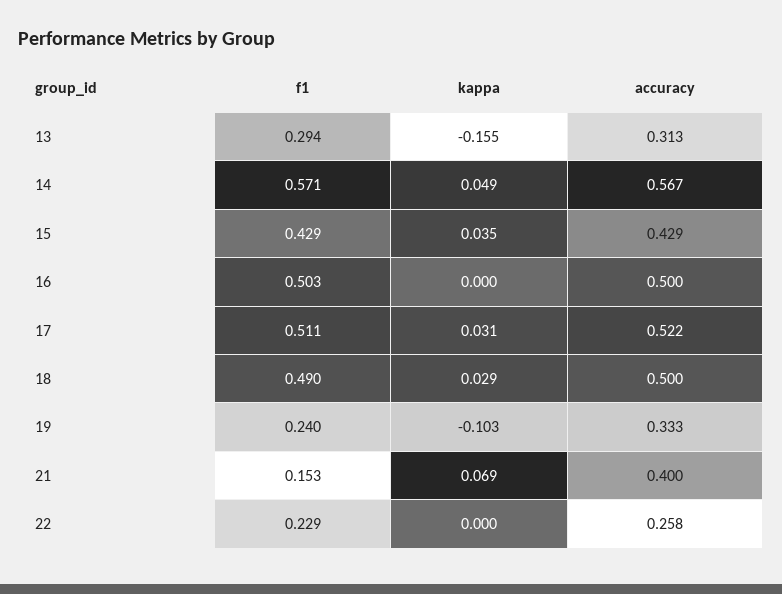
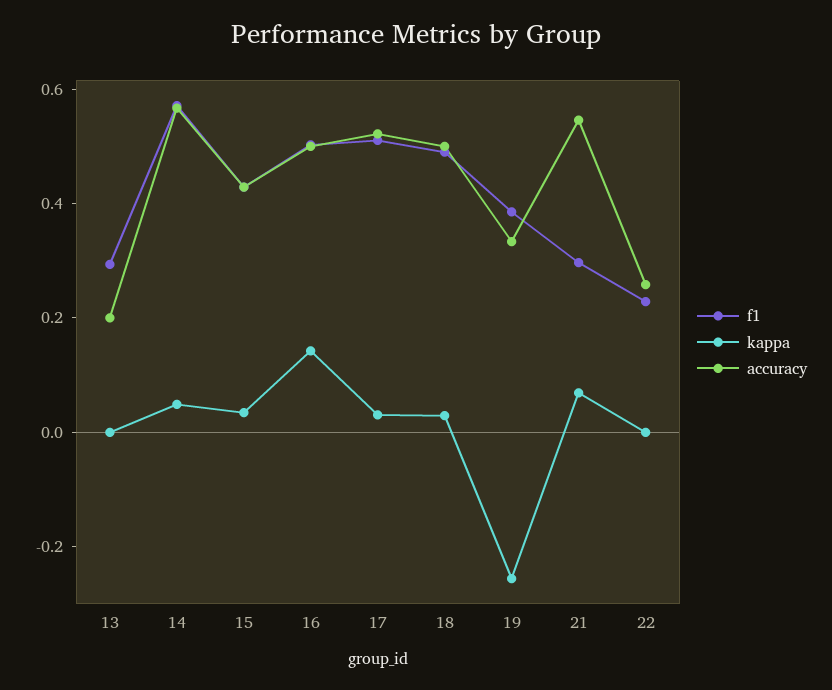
kappa, 13: -0.155 -> 0
accuracy, 13: 0.313 -> 0.2
kappa, 16: 0 -> 0.15
f1, 19: 0.24 -> 0.4
kappa, 19: -0.103 -> -0.25
f1, 21: 0.153 -> 0.3
accuracy, 21: 0.4 -> 0.55

